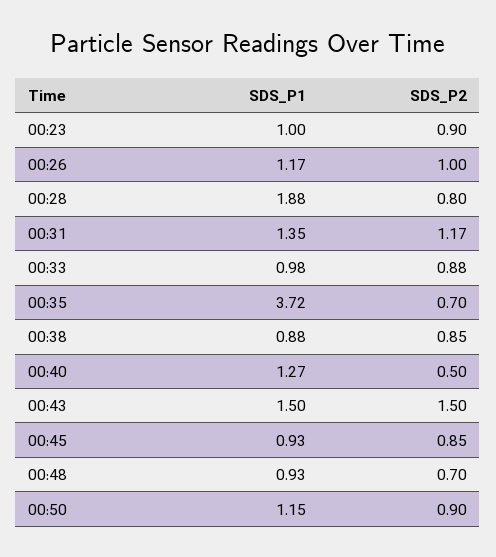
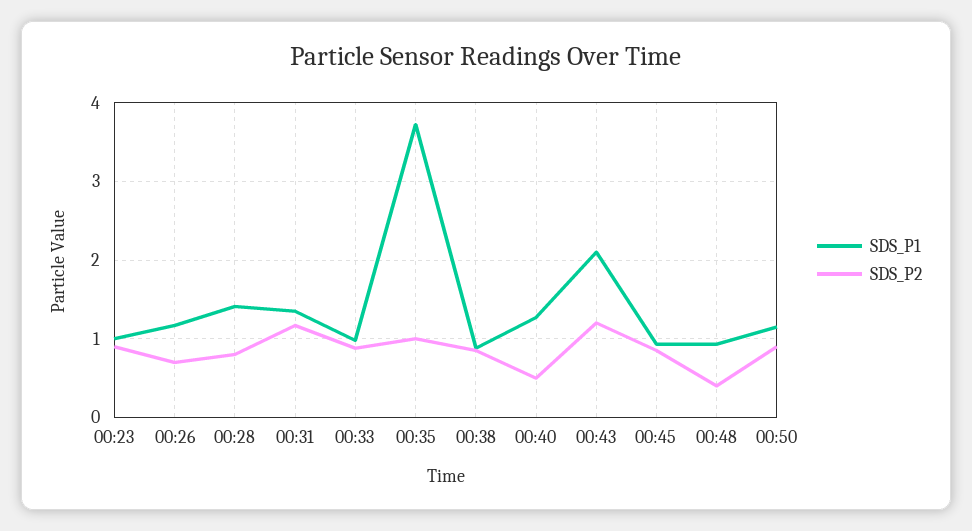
SDS_P2, 00:26: 1 -> 0.7
SDS_P1, 00:28: 1.88 -> 1.4
SDS_P2, 00:35: 0.7 -> 1
SDS_P1, 00:43: 1.5 -> 2.1
SDS_P2, 00:43: 1.5 -> 1.2
SDS_P2, 00:48: 0.7 -> 0.4

